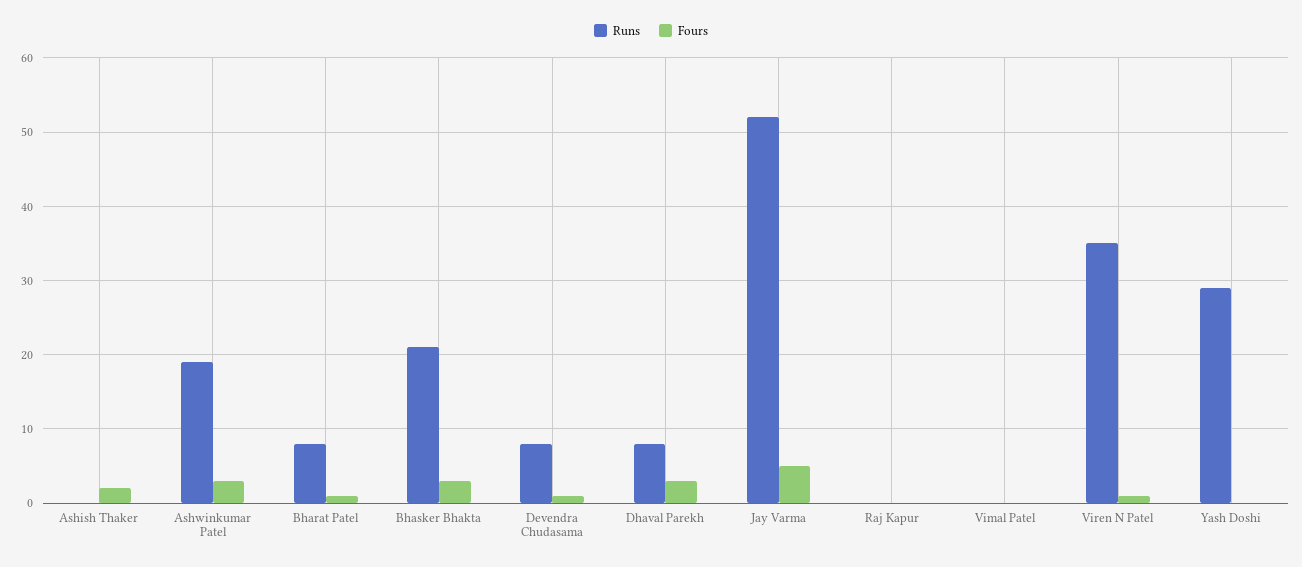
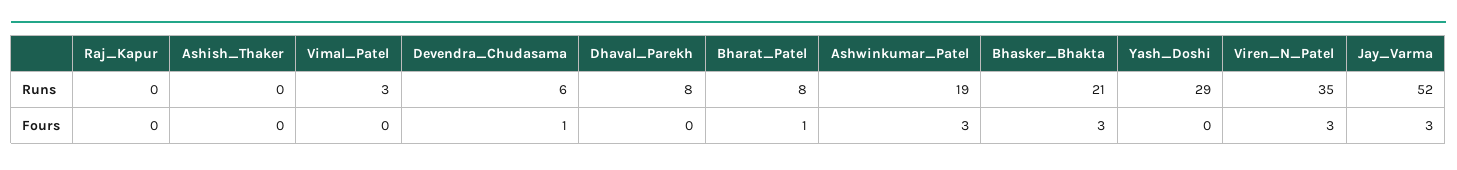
Fours, Ashish Thaker: 2 -> 0
Runs, Devendra Chudasama: 8 -> 6
Fours, Dhaval Parekh: 3 -> 0
Fours, Jay Varma: 5 -> 3
Runs, Vimal Patel: 0 -> 3
Fours, Viren N Patel: 1 -> 3

